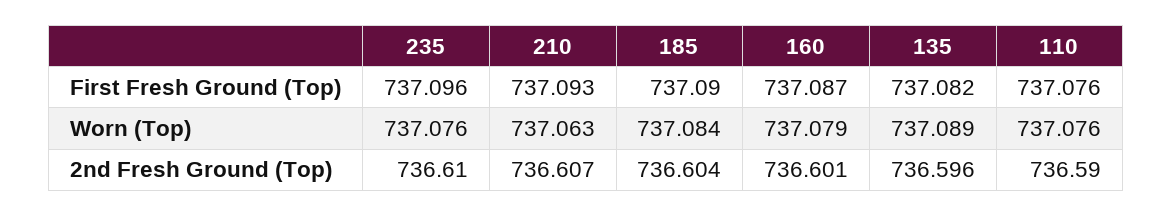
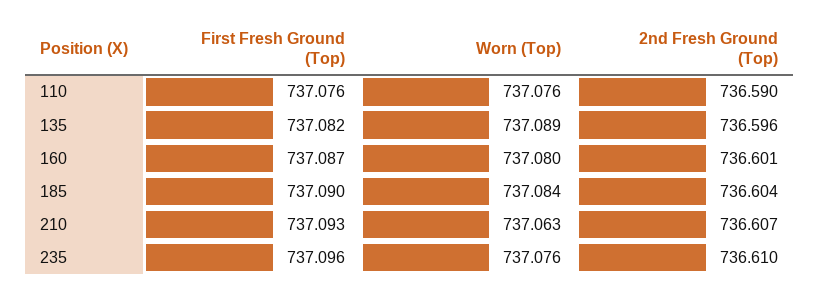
160, Worn (Top): 737.079 -> 737.08

